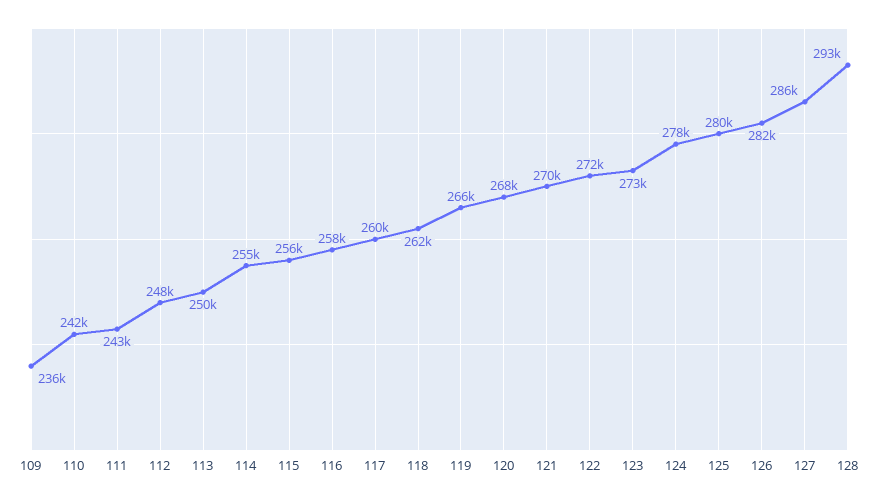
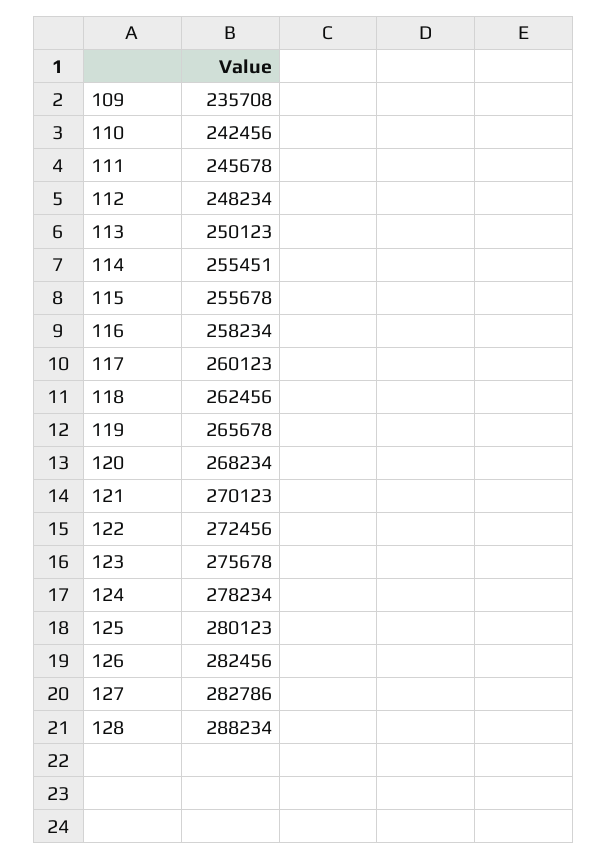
111: 243000 -> 245678
123: 273000 -> 275678
127: 286000 -> 282786
128: 293000 -> 288234

